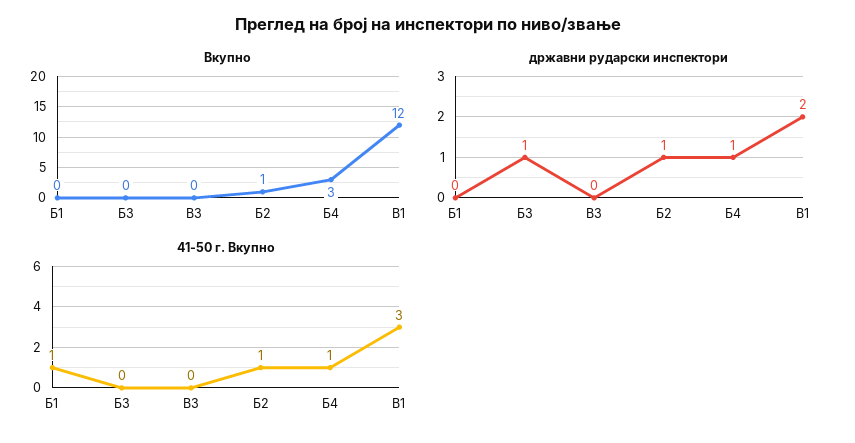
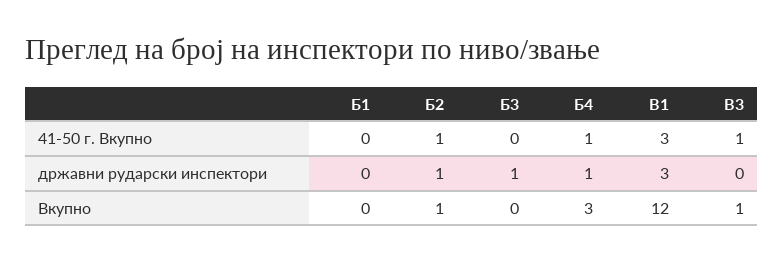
Вкупно, В3: 0 -> 1
државни рударски инспектори, В1: 2 -> 3
41-50 г. Вкупно, Б1: 1 -> 0
41-50 г. Вкупно, В3: 0 -> 1

